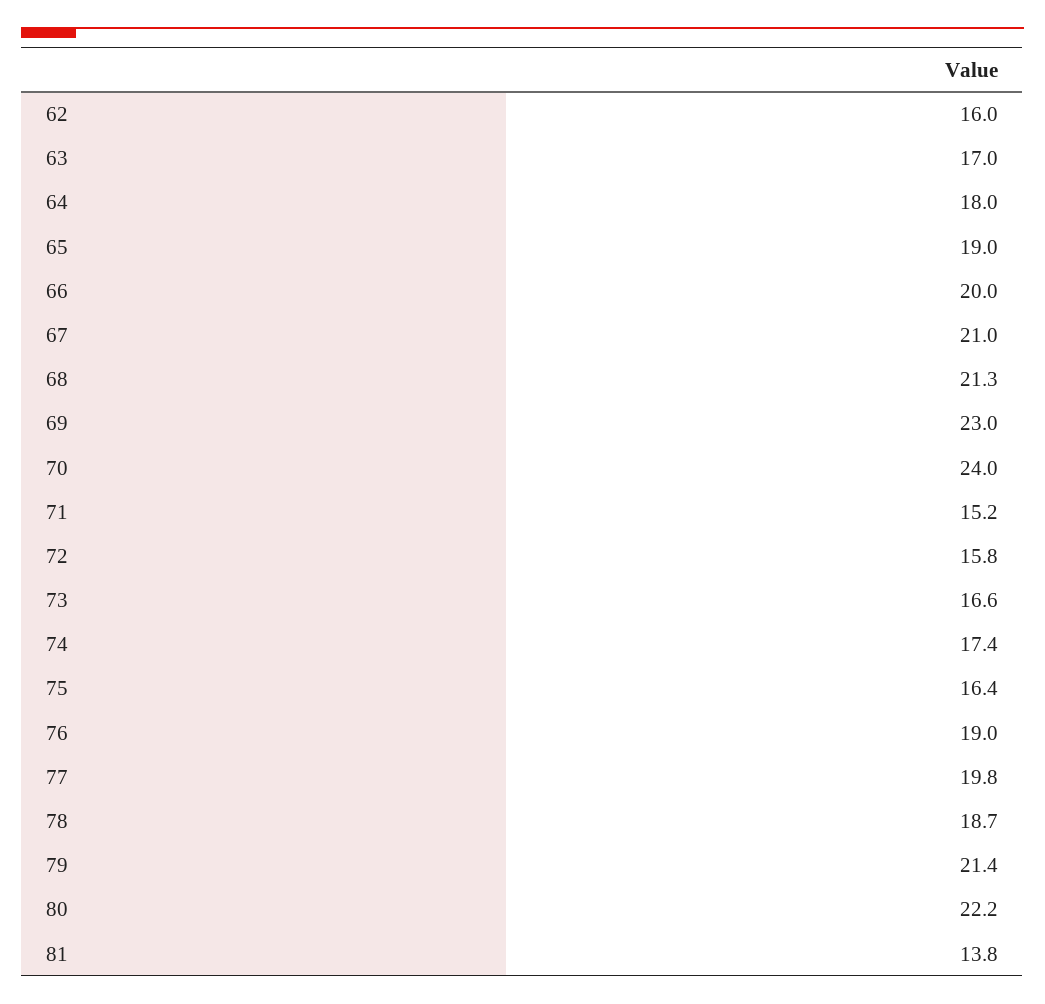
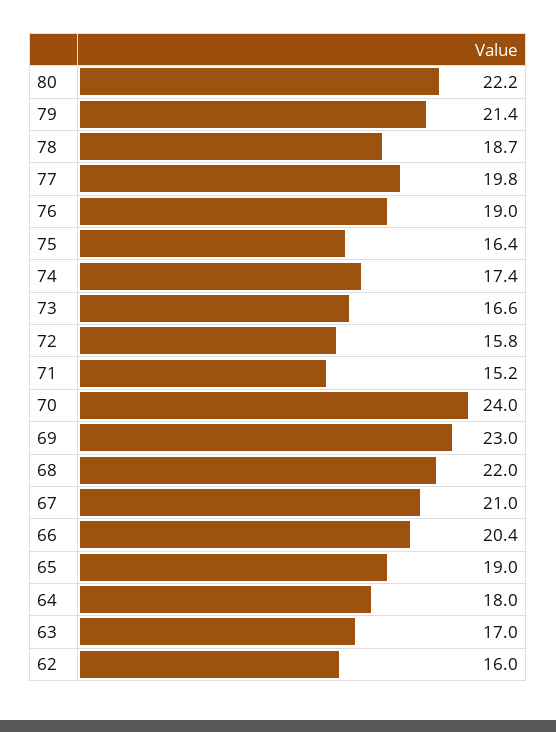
66: 20 -> 20.4
68: 21.3 -> 22
81: 13.8 -> none

